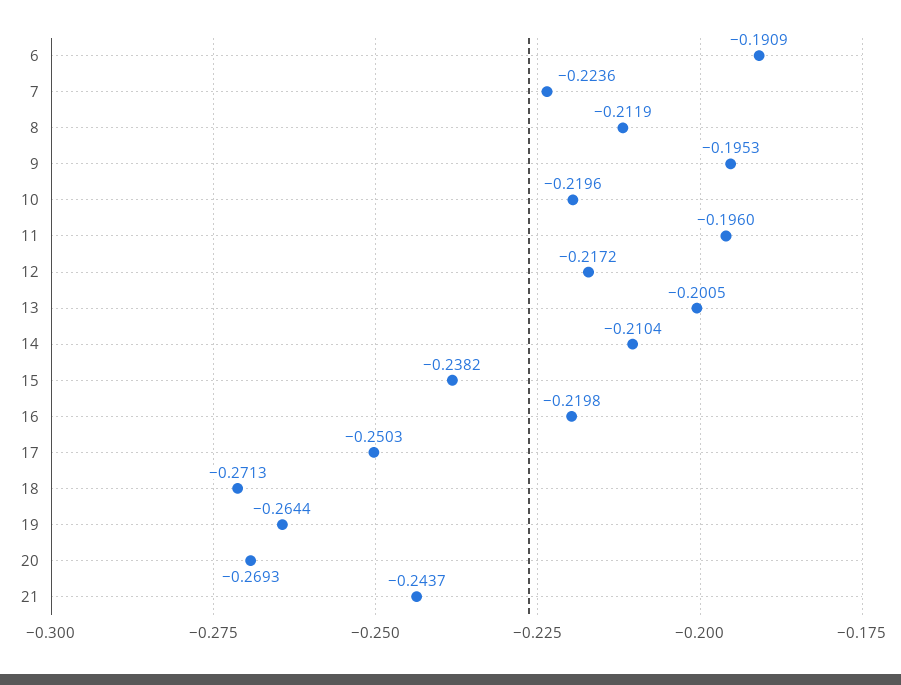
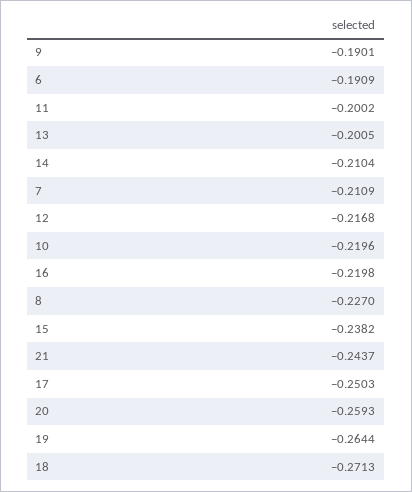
7: -0.2236 -> -0.2109
8: -0.2119 -> -0.227
9: -0.1953 -> -0.1901
11: -0.196 -> -0.2002
12: -0.2172 -> -0.2168
20: -0.2693 -> -0.2593

